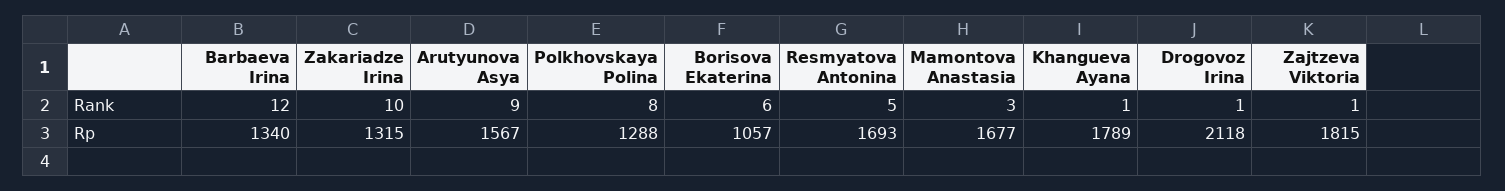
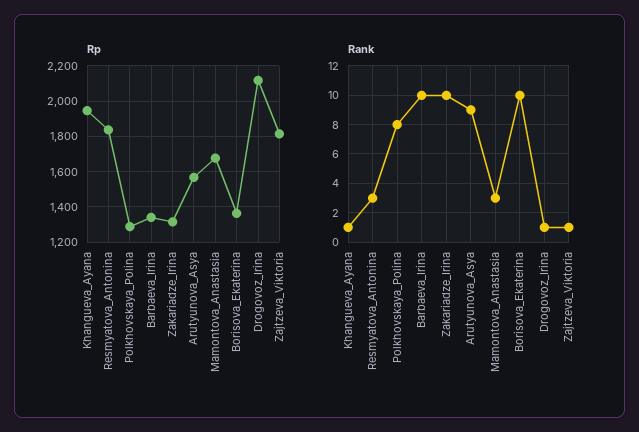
Rank, Barbaeva Irina: 12 -> 10
Rank, Borisova Ekaterina: 6 -> 10
Rank, Resmyatova Antonina: 5 -> 3
Rp, Borisova Ekaterina: 1057 -> 1350
Rp, Resmyatova Antonina: 1693 -> 1850
Rp, Khangueva Ayana: 1789 -> 1950

